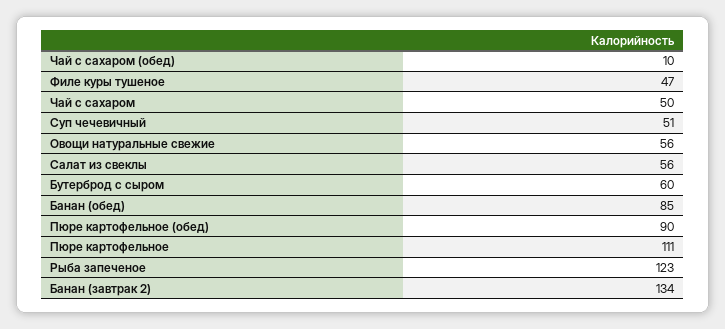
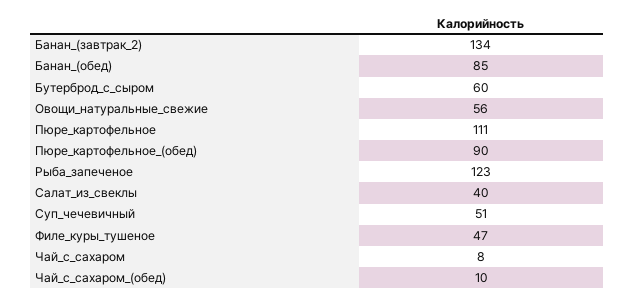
Чай с сахаром: 50 -> 8
Салат из свеклы: 56 -> 40

